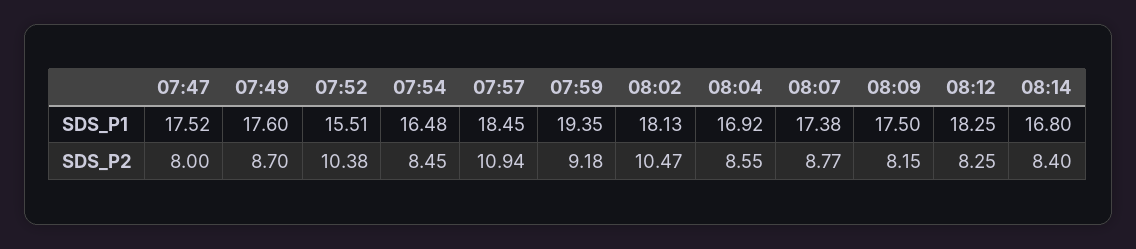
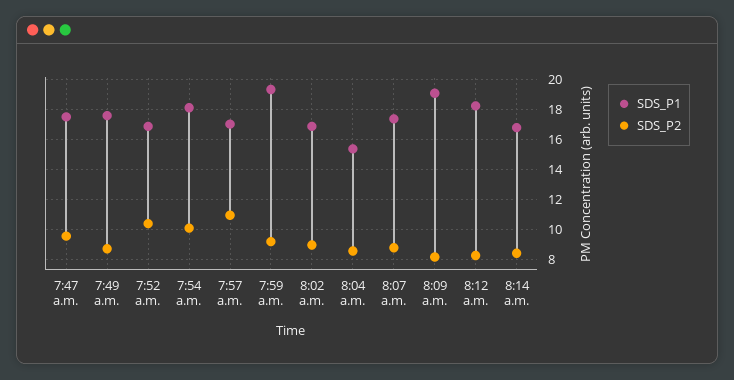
SDS_P1, 07:52: 15.51 -> 17
SDS_P1, 07:54: 16.48 -> 18
SDS_P1, 07:57: 18.45 -> 17
SDS_P1, 08:02: 18.13 -> 17
SDS_P1, 08:04: 16.92 -> 15.5
SDS_P1, 08:09: 17.5 -> 19
SDS_P2, 07:47: 8 -> 9.5
SDS_P2, 07:54: 8.45 -> 10
SDS_P2, 08:02: 10.47 -> 9

